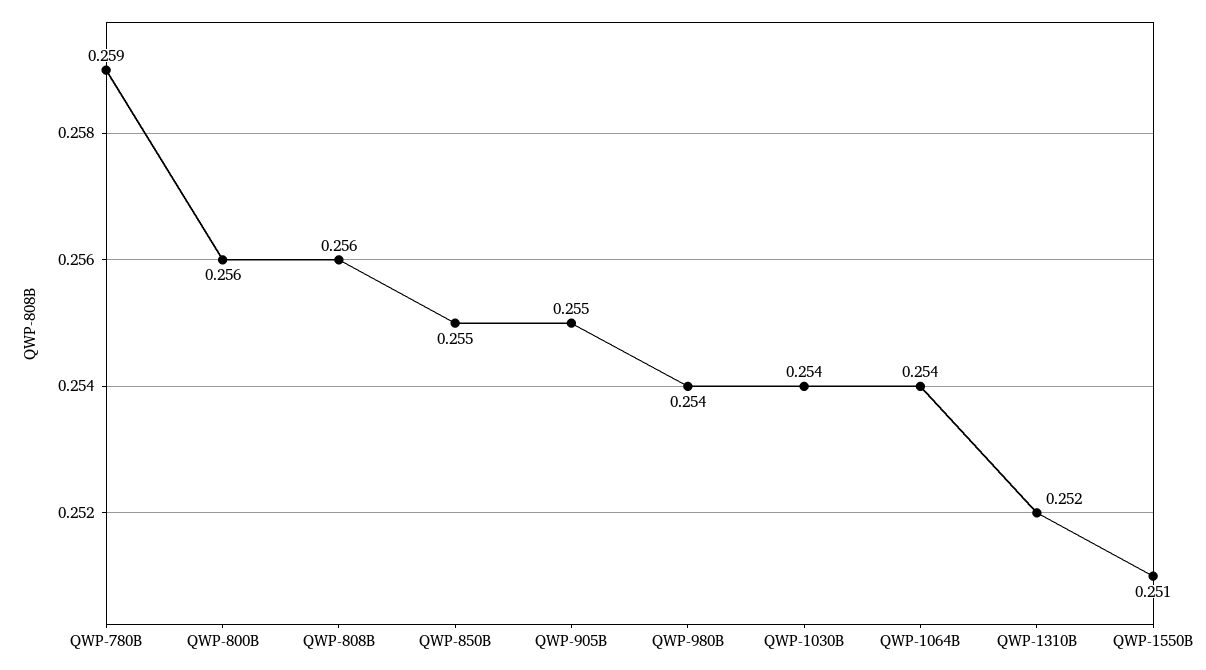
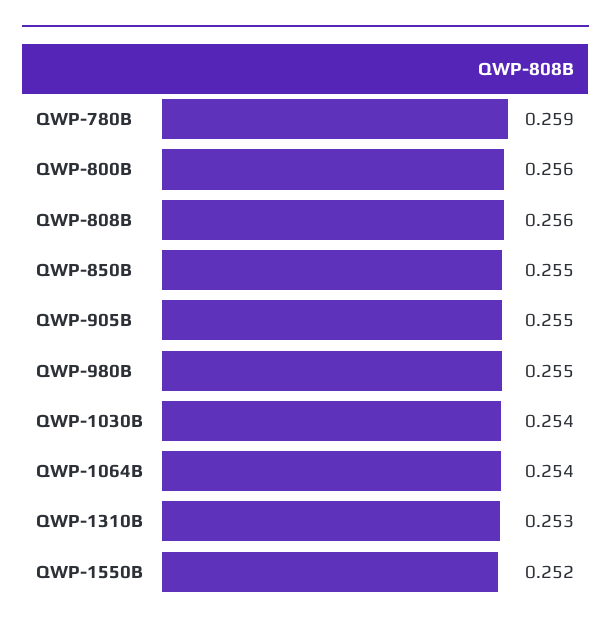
QWP-980B: 0.254 -> 0.255
QWP-1310B: 0.252 -> 0.253
QWP-1550B: 0.251 -> 0.252

